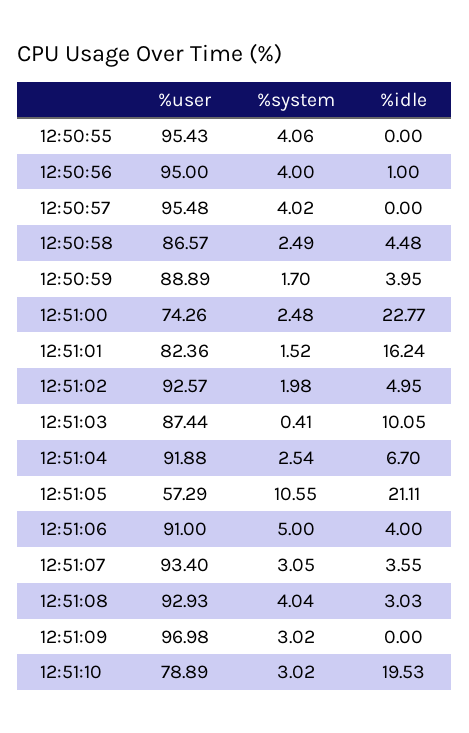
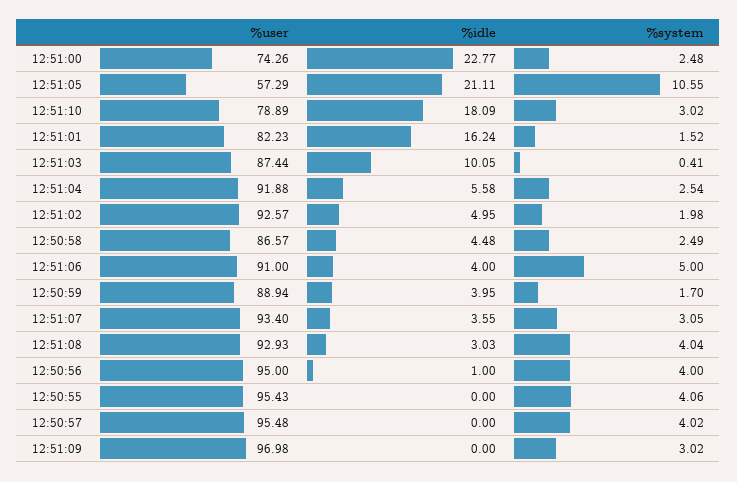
%user, 12:50:59: 88.89 -> 88.94
%user, 12:51:01: 82.36 -> 82.23
%idle, 12:51:04: 6.7 -> 5.58
%idle, 12:51:10: 19.53 -> 18.09

